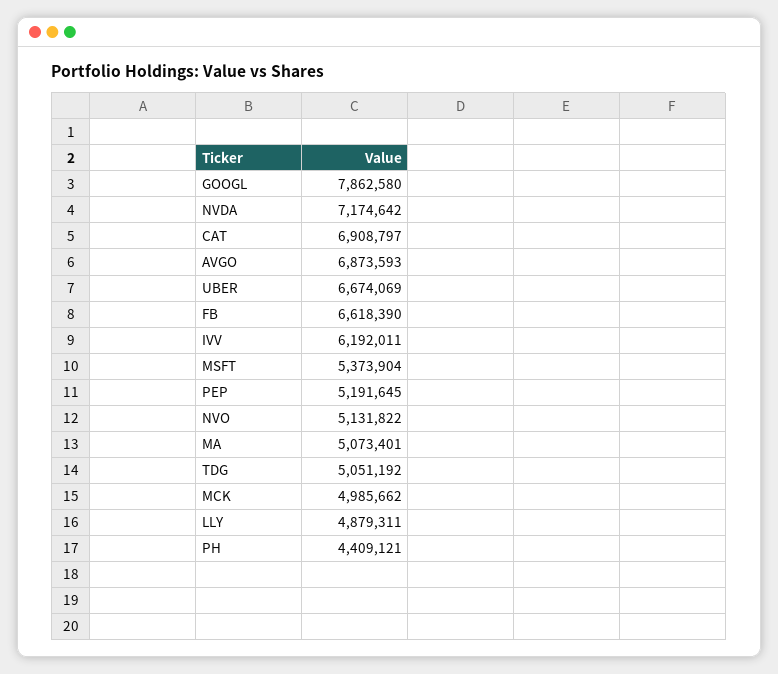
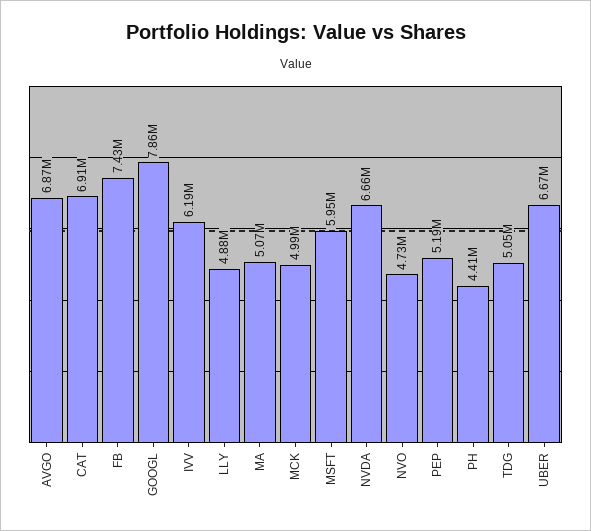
NVDA: 7174642 -> 6660000
FB: 6618390 -> 7430000
MSFT: 5373904 -> 5950000
NVO: 5131822 -> 4730000

